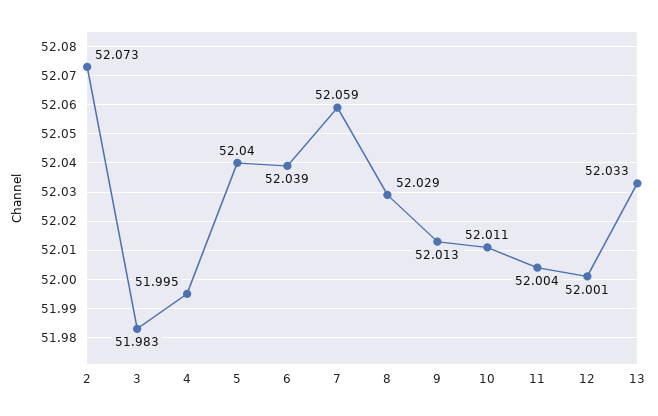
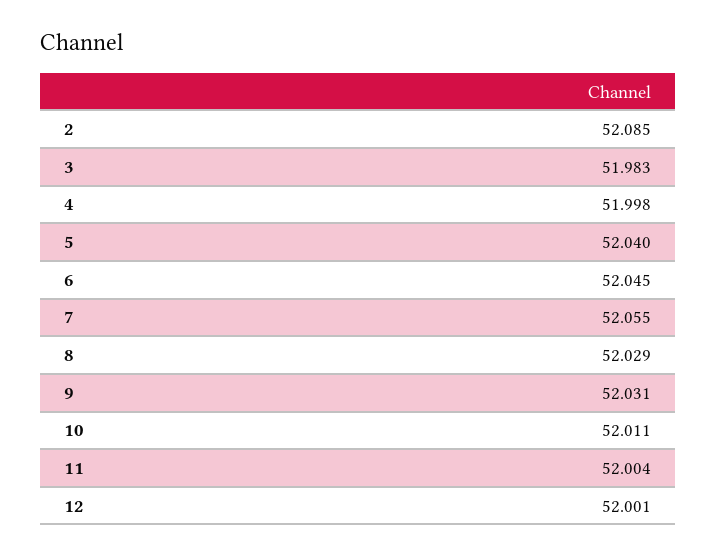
2: 52.073 -> 52.085
4: 51.995 -> 51.998
6: 52.039 -> 52.045
7: 52.059 -> 52.055
9: 52.013 -> 52.031
13: 52.033 -> none

